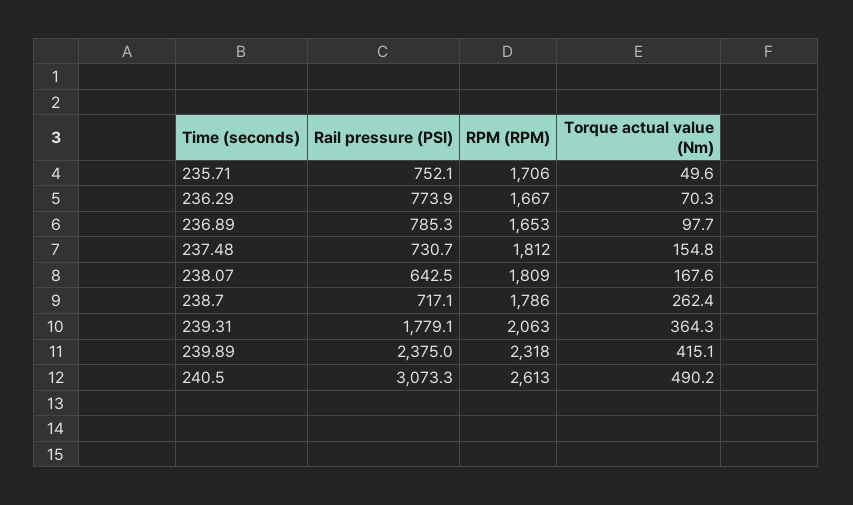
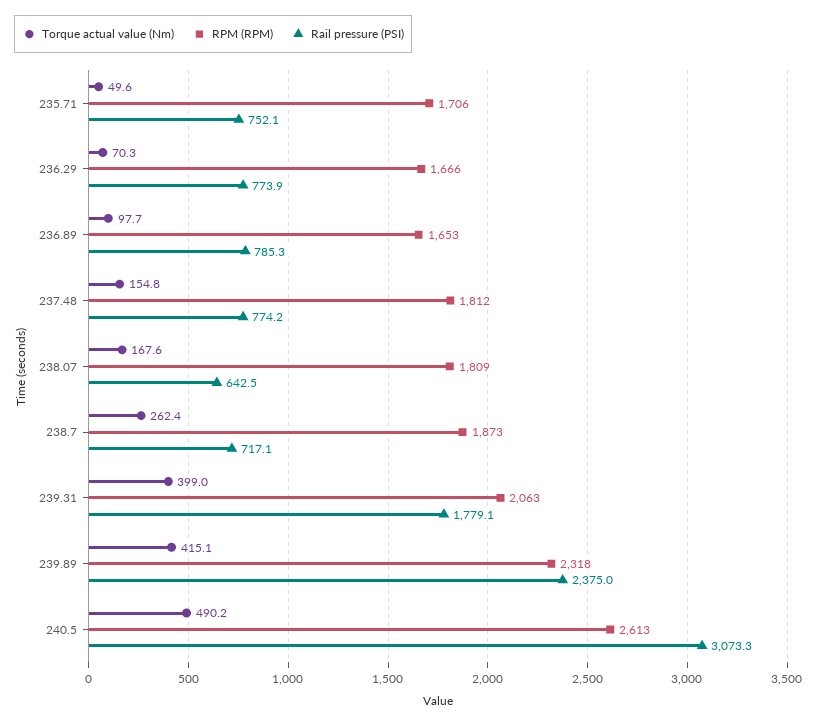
RPM (RPM), 236.29: 1667 -> 1666
Rail pressure (PSI), 237.48: 730.7 -> 774.2
RPM (RPM), 238.7: 1786 -> 1873
Torque actual value (Nm), 239.31: 364.3 -> 399

